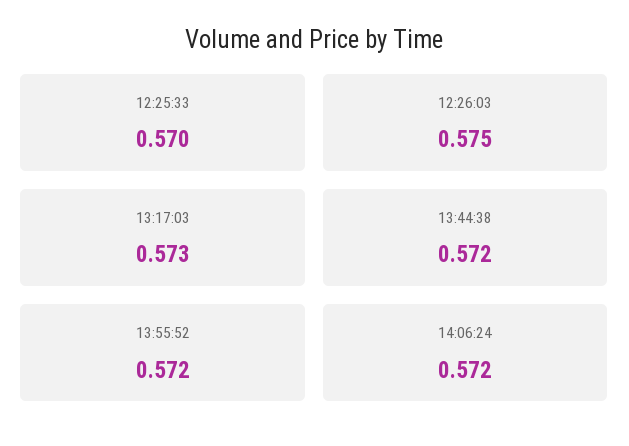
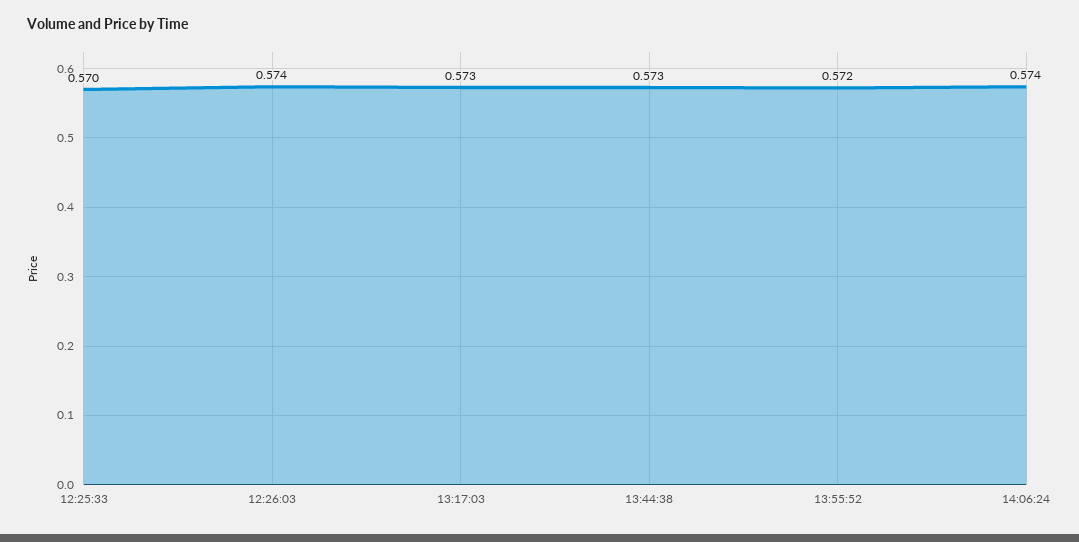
12:26:03: 0.575 -> 0.574
13:44:38: 0.572 -> 0.573
14:06:24: 0.572 -> 0.574

